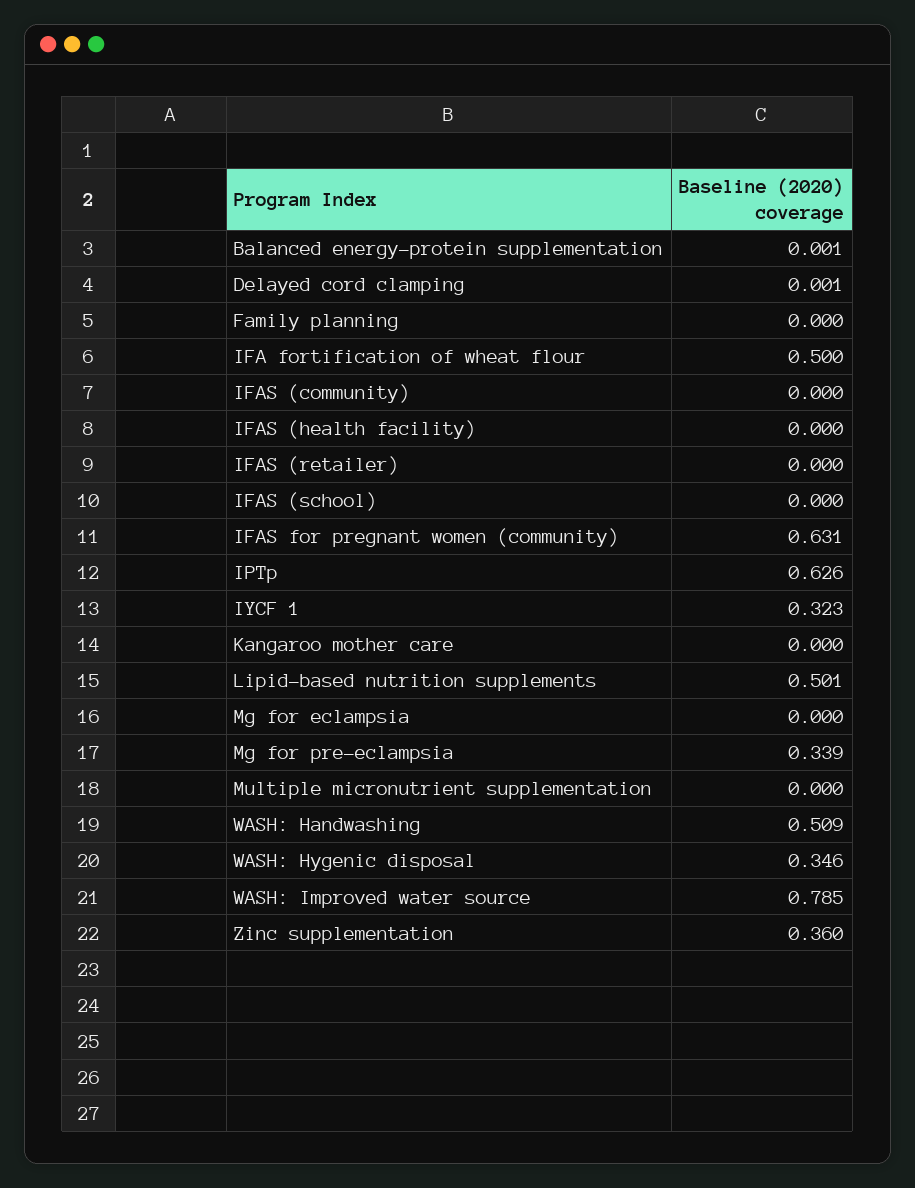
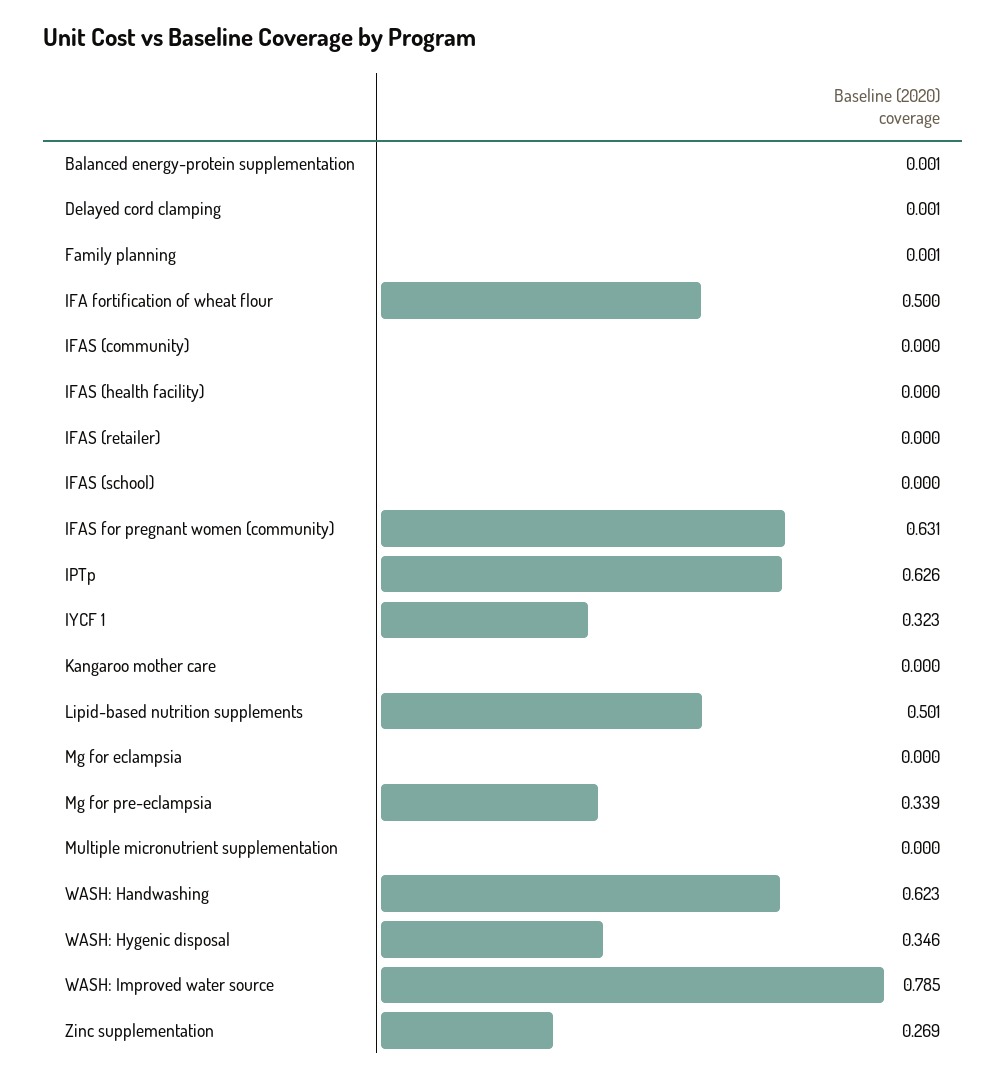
Family planning: 0 -> 0.001
WASH: Handwashing: 0.509 -> 0.623
Zinc supplementation: 0.36 -> 0.269

